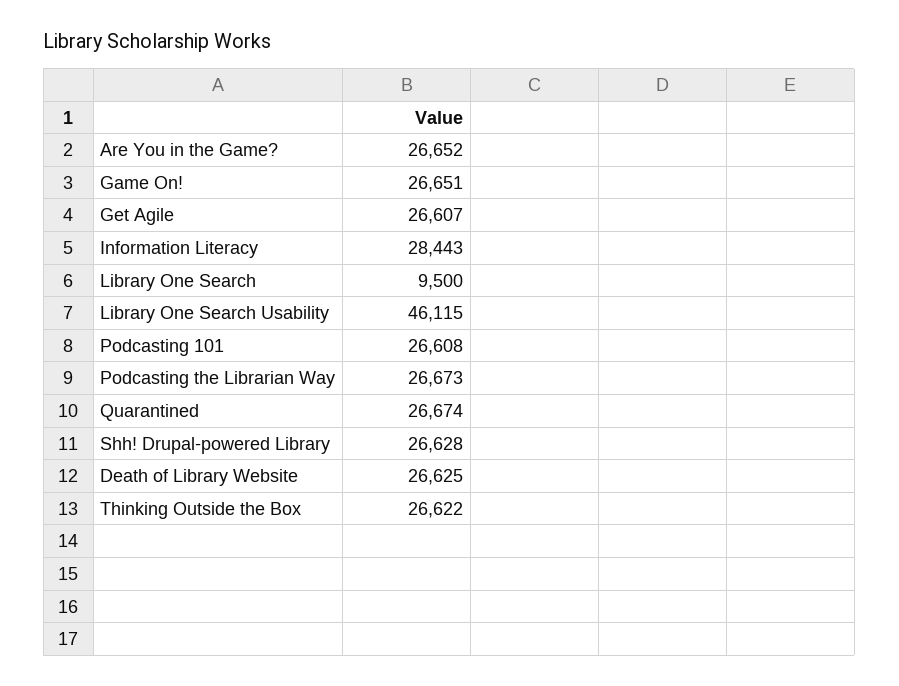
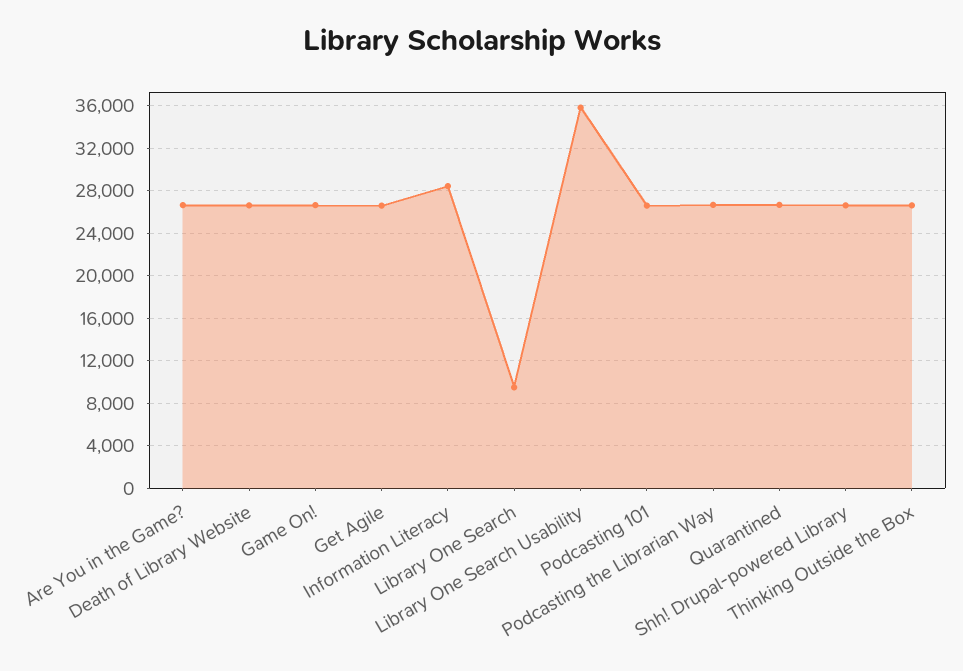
Library One Search Usability: 46115 -> 36000

